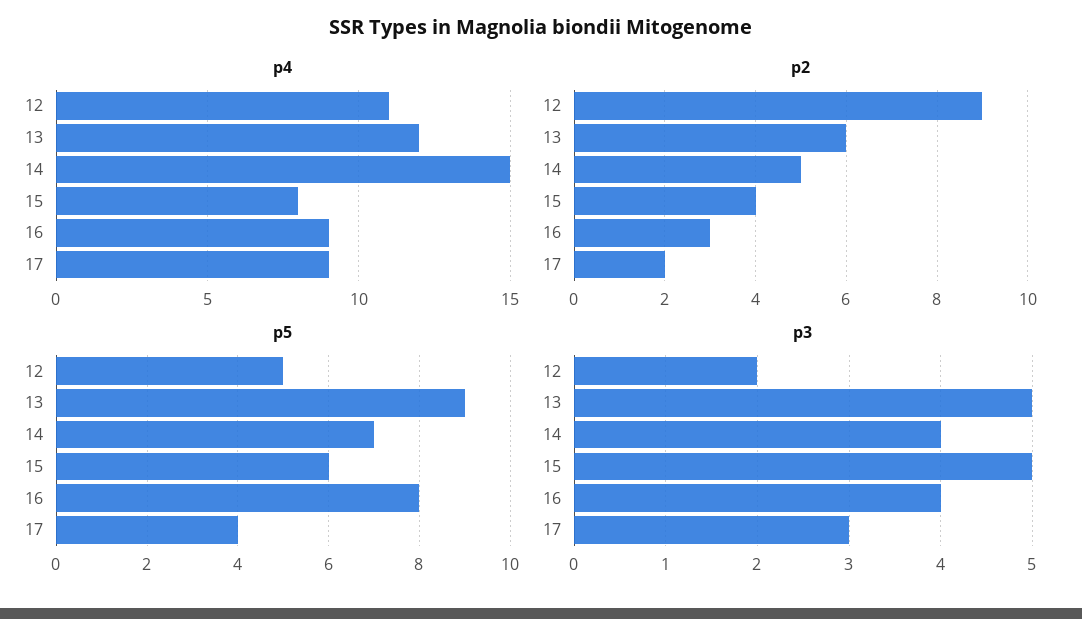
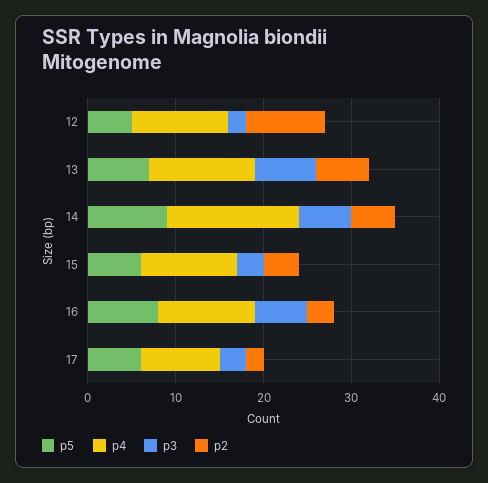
p4, 15: 8 -> 11
p4, 16: 9 -> 11
p5, 13: 9 -> 7
p5, 14: 7 -> 9
p5, 17: 4 -> 6
p3, 13: 5 -> 7
p3, 14: 4 -> 6
p3, 15: 5 -> 3
p3, 16: 4 -> 6

